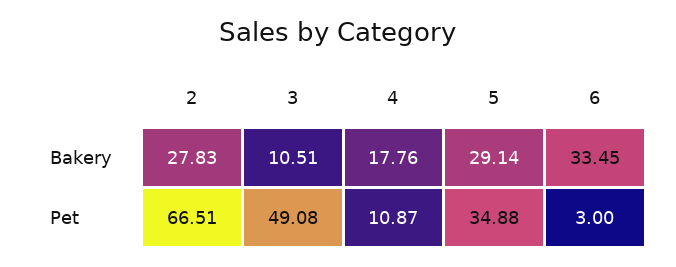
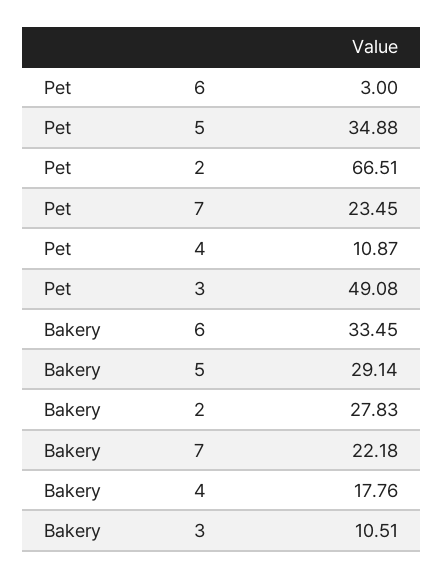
7, Pet: none -> 23.45
7, Bakery: none -> 22.18

